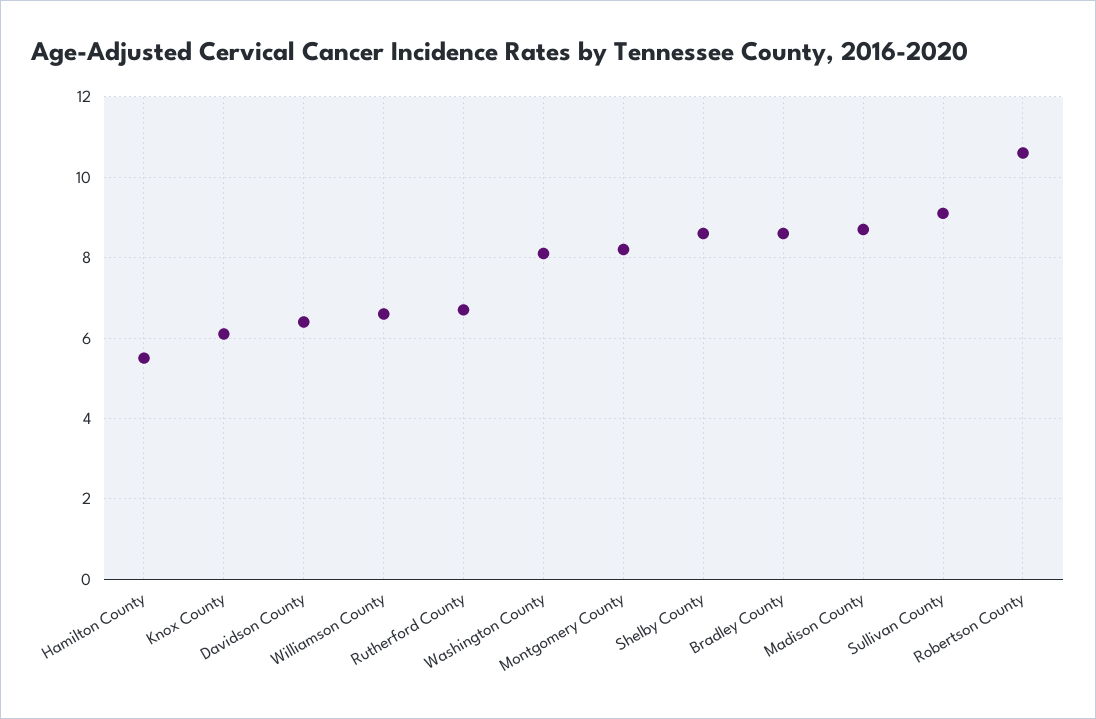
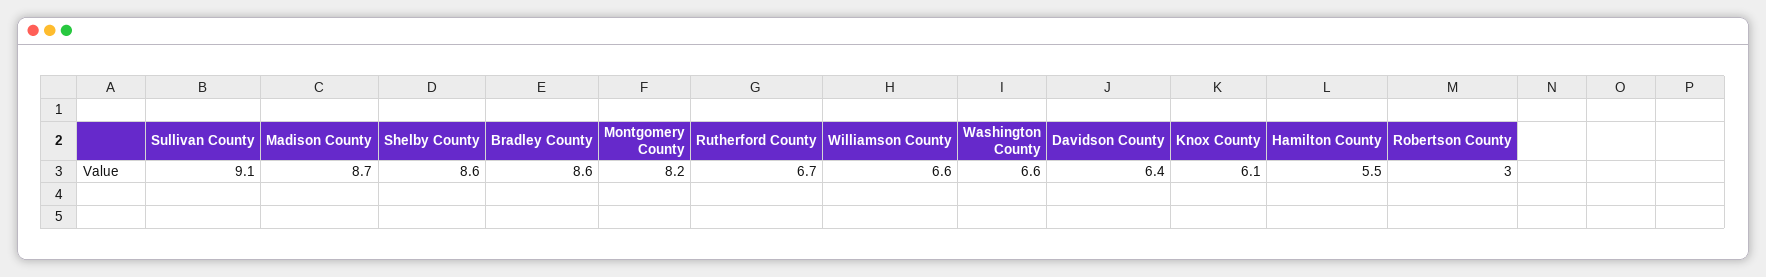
Washington County: 8 -> 6.6
Robertson County: 10.5 -> 3

